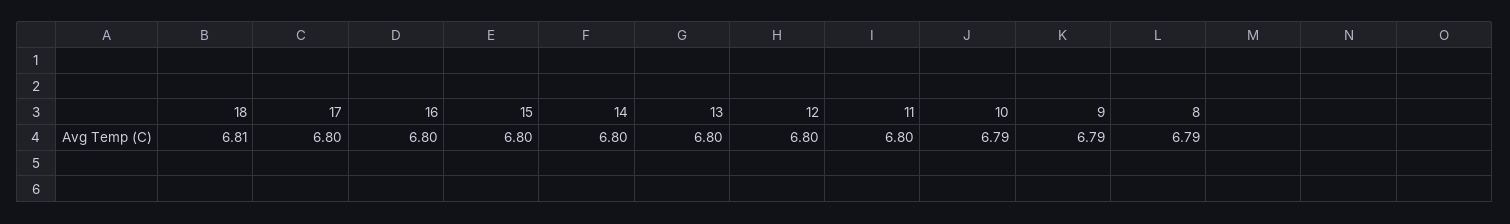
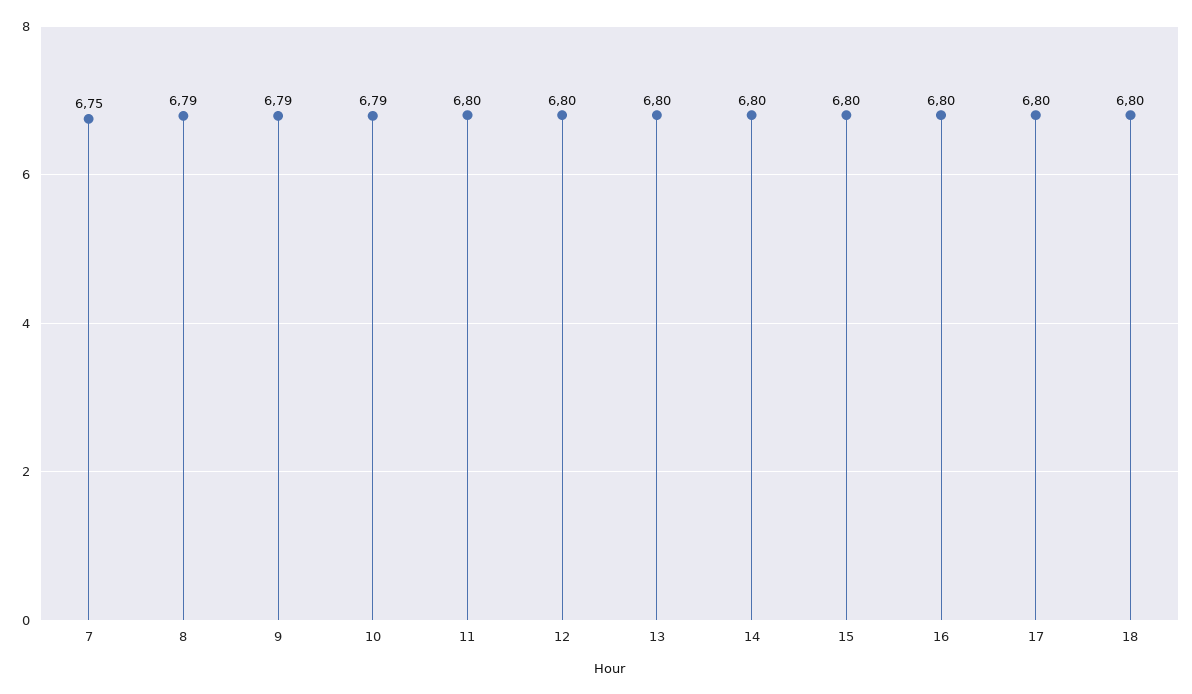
18: 6.81 -> 6.8
7: none -> 6.75

